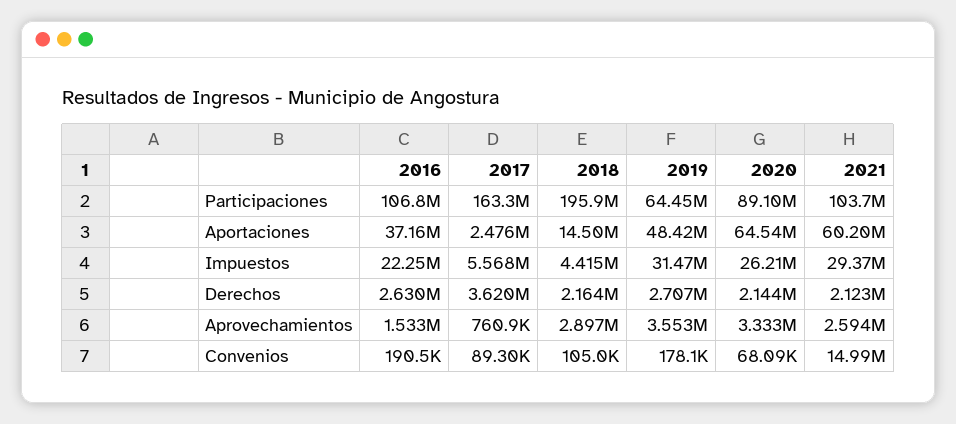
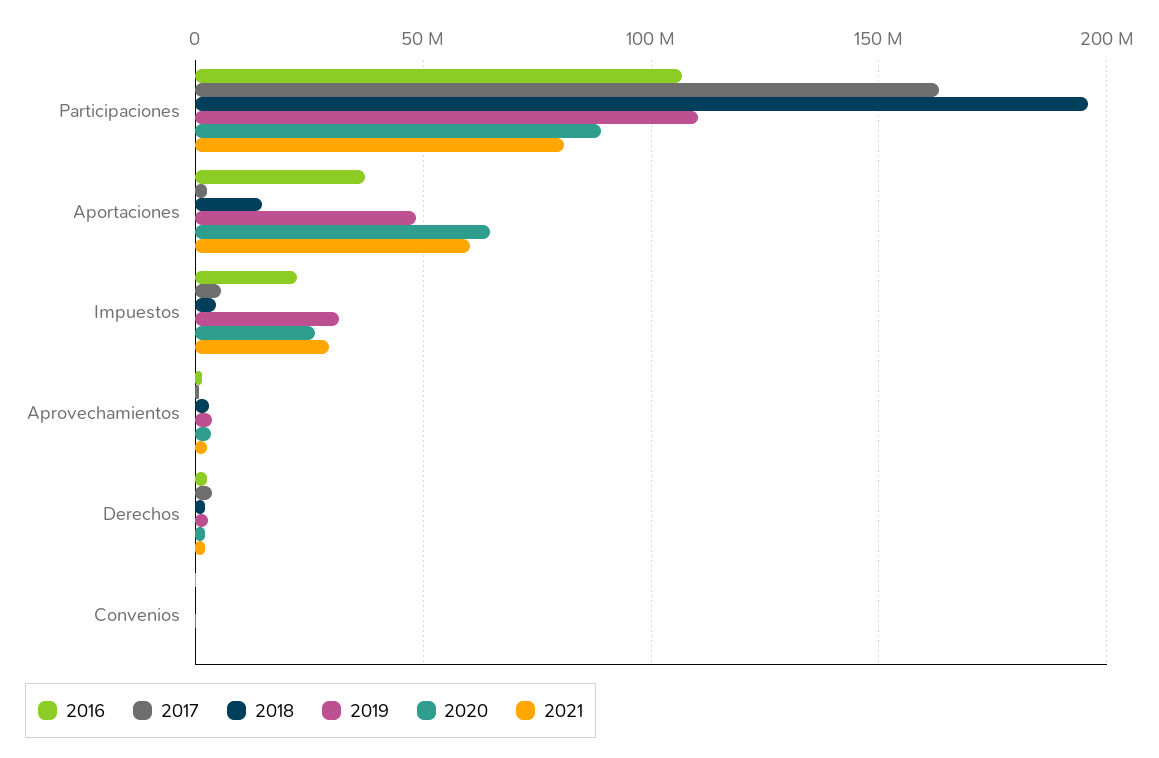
2019, Participaciones: 64450000 -> 110000000
2021, Participaciones: 103700000 -> 80000000
2021, Convenios: 14990000 -> 0

